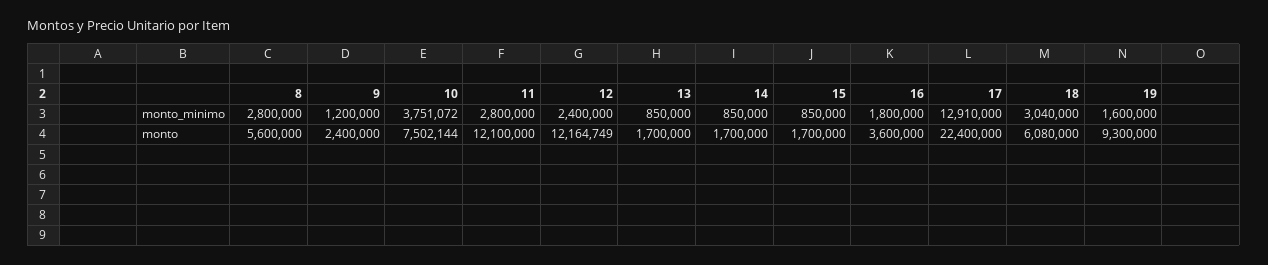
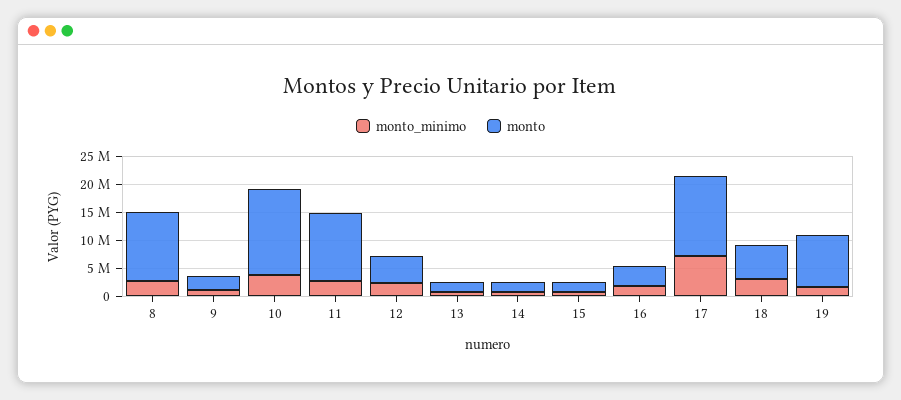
monto_minimo, 17: 12910000 -> 7500000
monto, 8: 5600000 -> 12500000
monto, 10: 7502144 -> 15000000
monto, 12: 12164749 -> 5000000
monto, 17: 22400000 -> 15000000

